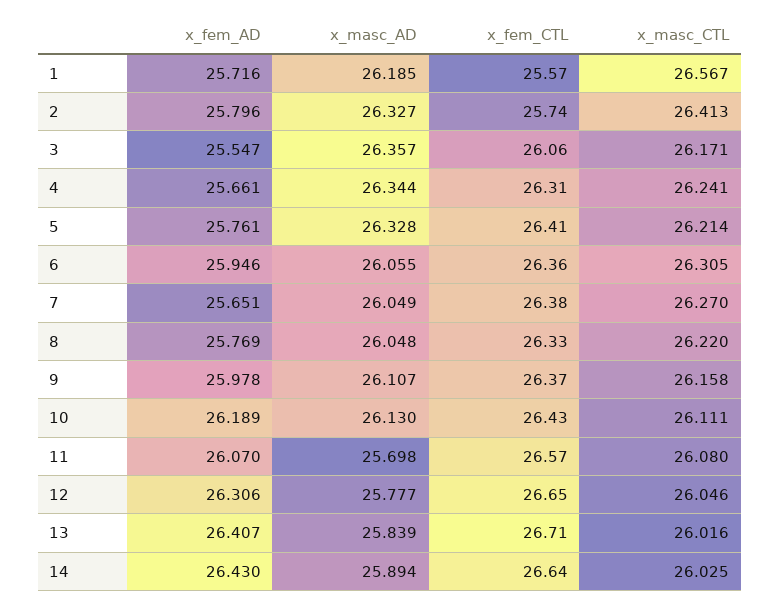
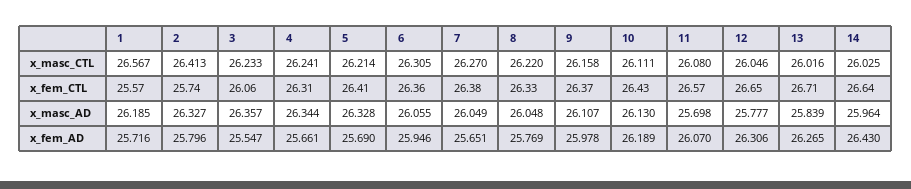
x_masc_CTL, 3: 26.171 -> 26.233
x_fem_AD, 5: 25.761 -> 25.69
x_fem_AD, 13: 26.407 -> 26.265
x_masc_AD, 14: 25.894 -> 25.964

